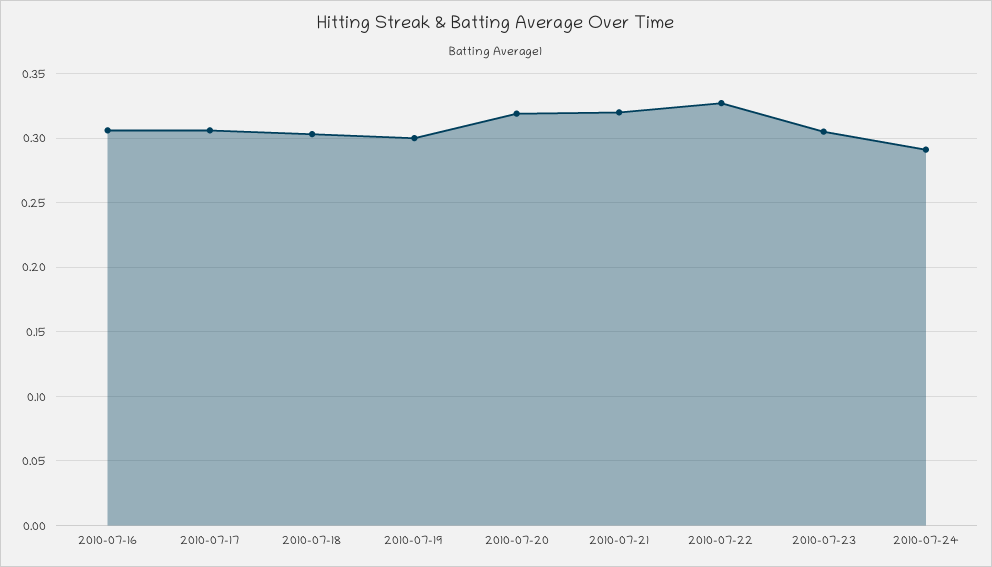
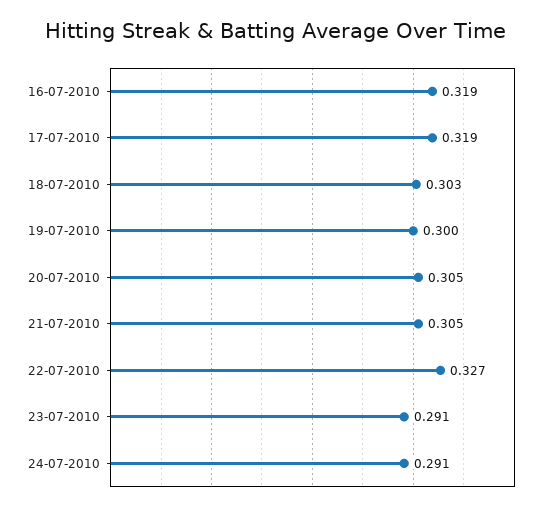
2010-07-16: 0.305 -> 0.319
2010-07-17: 0.305 -> 0.319
2010-07-20: 0.32 -> 0.305
2010-07-21: 0.32 -> 0.305
2010-07-23: 0.305 -> 0.291

